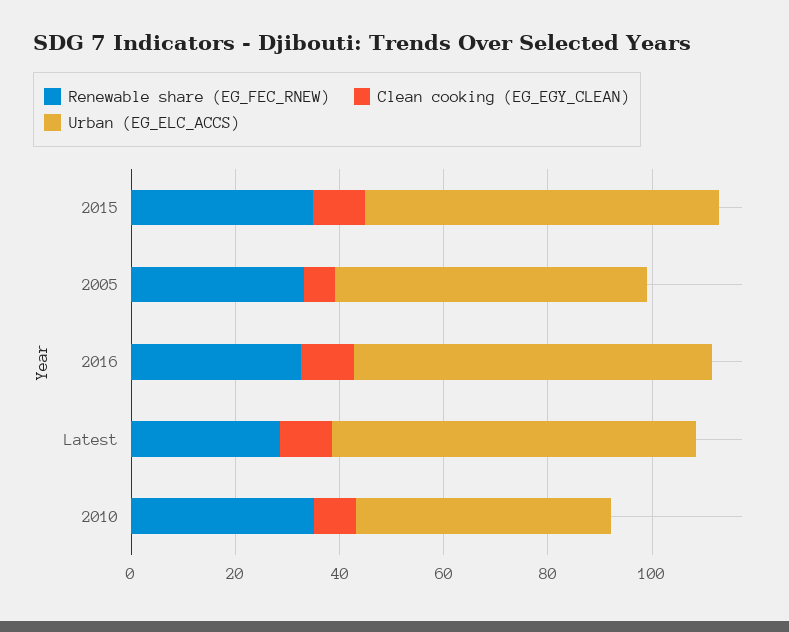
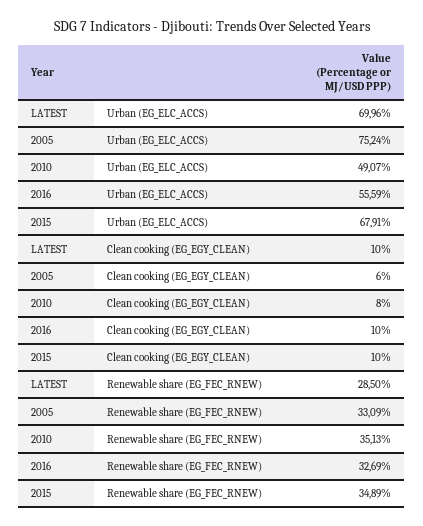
Urban (EG_ELC_ACCS), 2005: 60 -> 75.24
Urban (EG_ELC_ACCS), 2016: 70 -> 55.59

